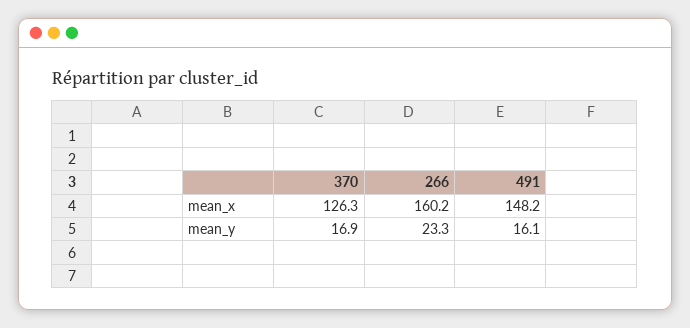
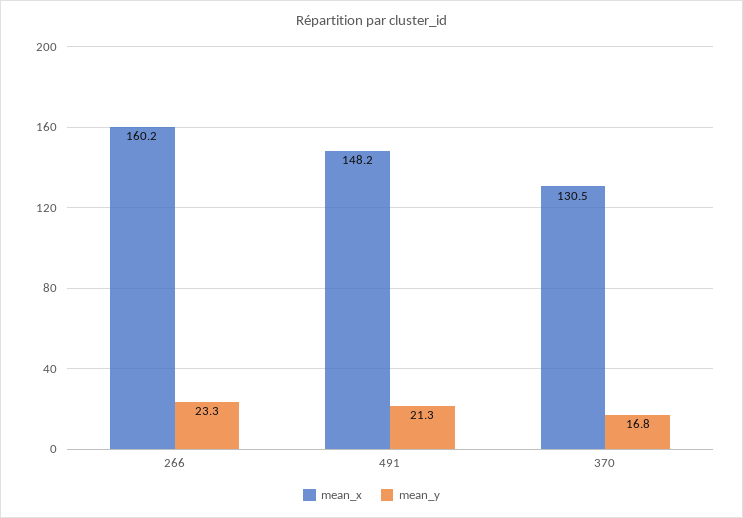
mean_x, 370: 126.3 -> 130.5
mean_y, 370: 16.9 -> 16.8
mean_y, 491: 16.1 -> 21.3

